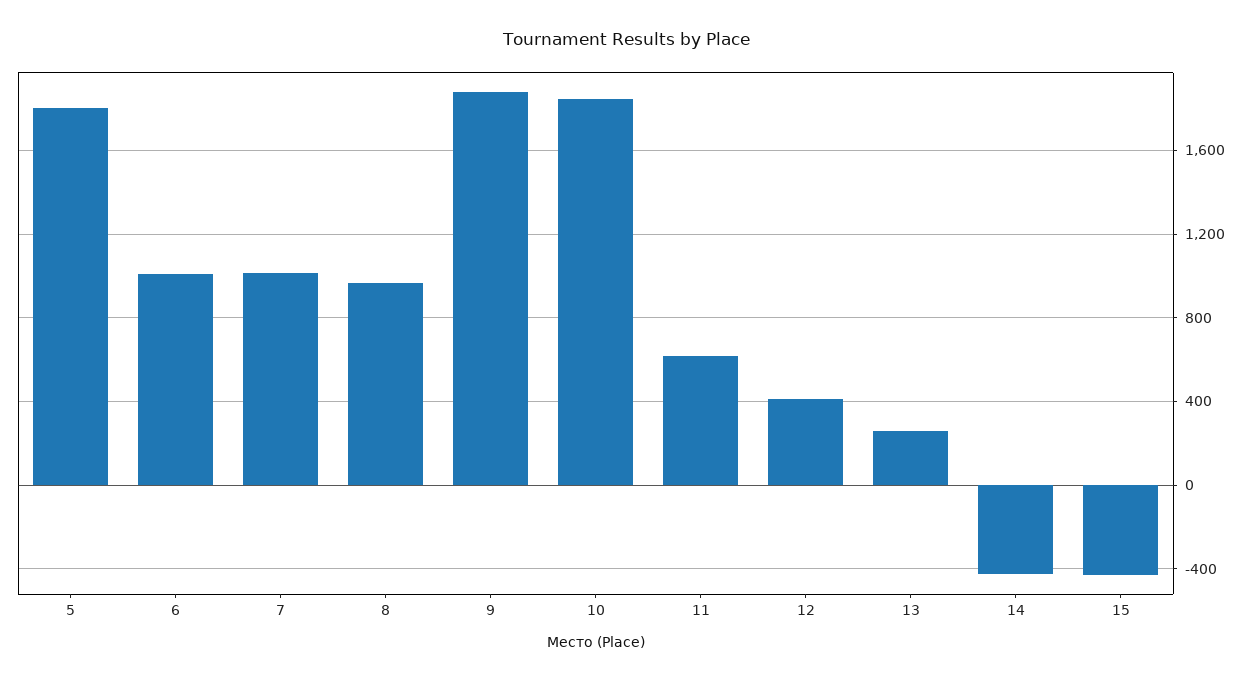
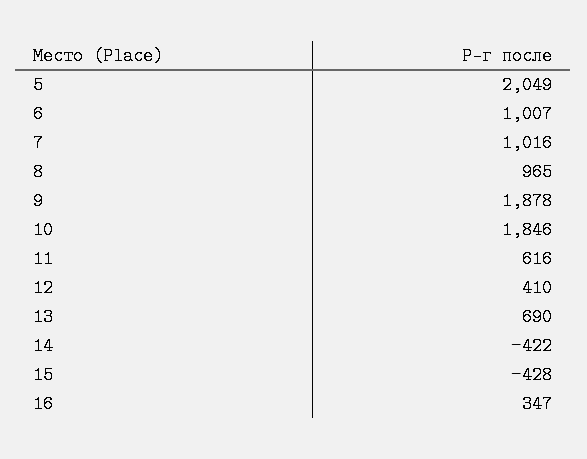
5: 1800 -> 2049
13: 250 -> 690
16: none -> 347

